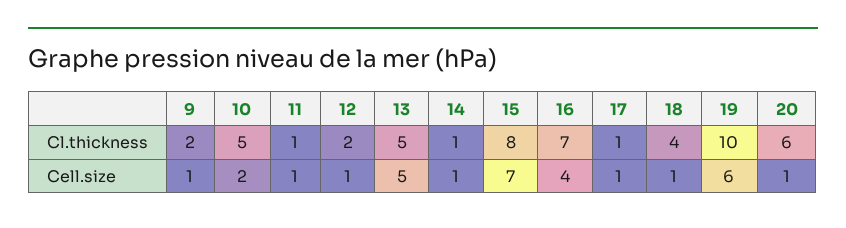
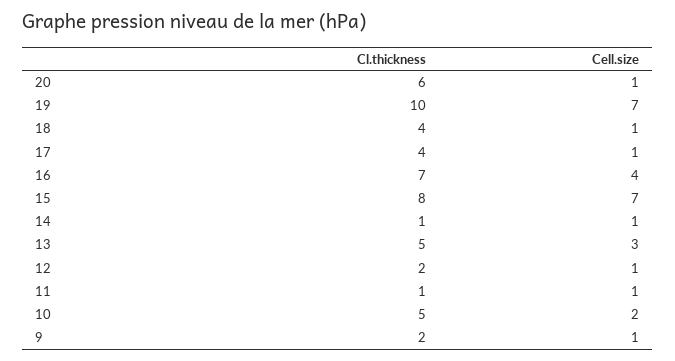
17, Cl.thickness: 1 -> 4
13, Cell.size: 5 -> 3
19, Cell.size: 6 -> 7

